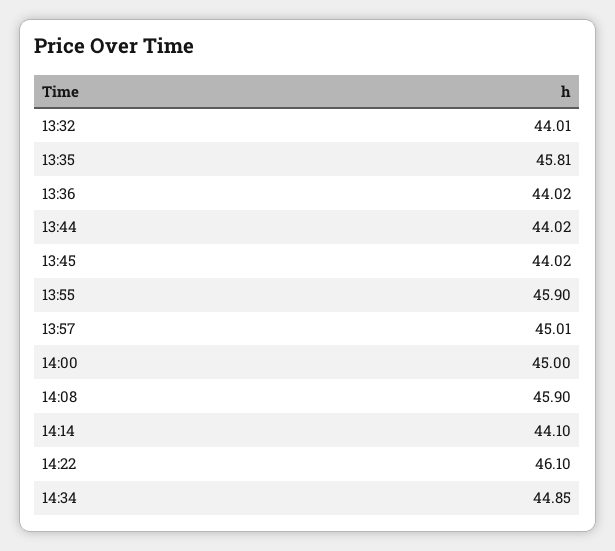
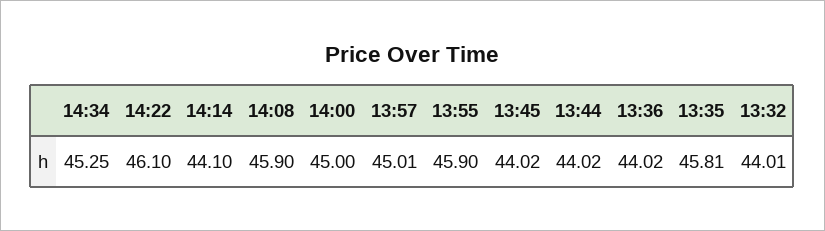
14:34: 44.85 -> 45.25

